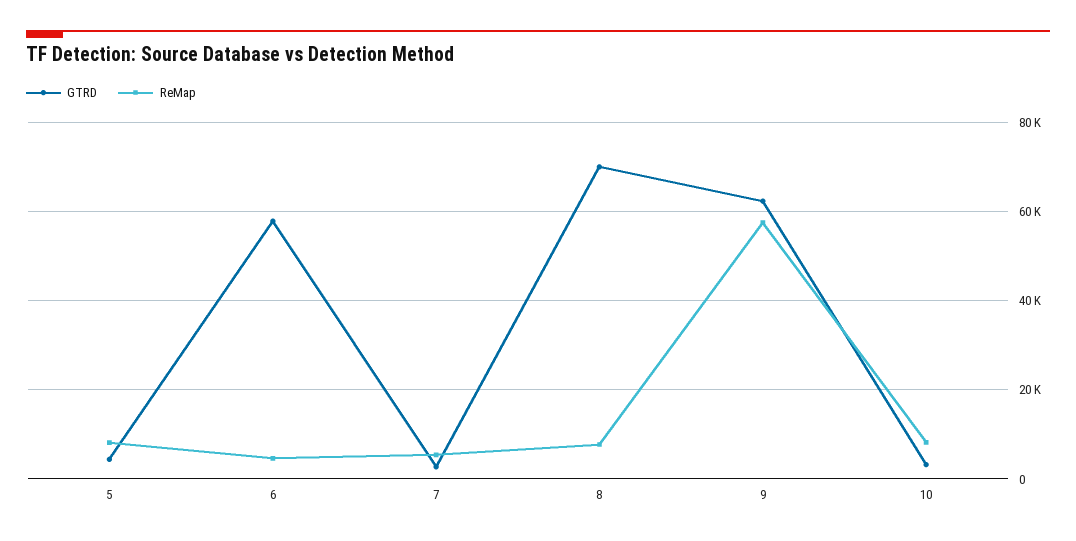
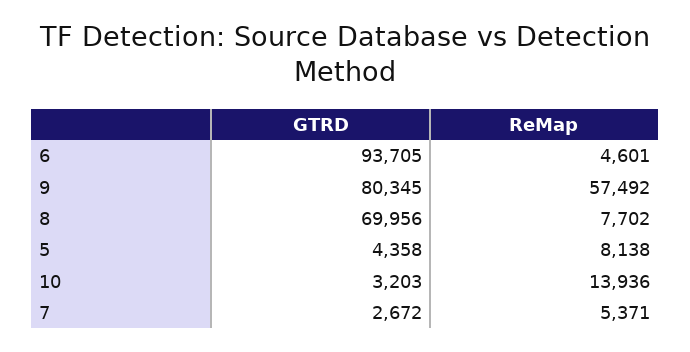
GTRD, 6: 58000 -> 93705
GTRD, 9: 62000 -> 80345
ReMap, 10: 8000 -> 13936

